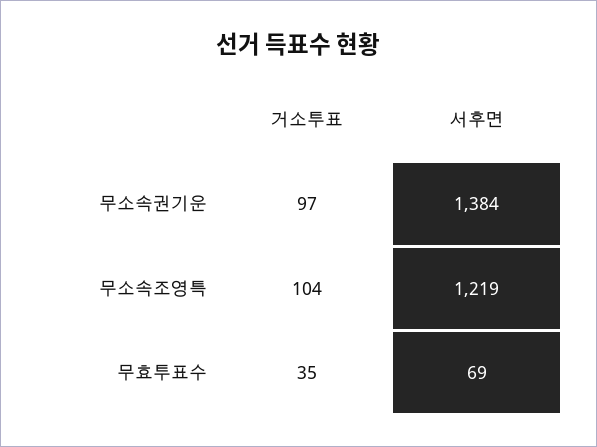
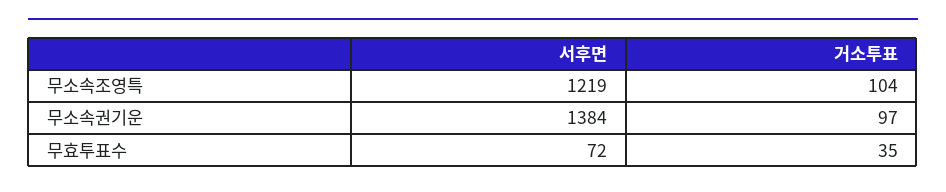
서후면, 무효투표수: 69 -> 72

